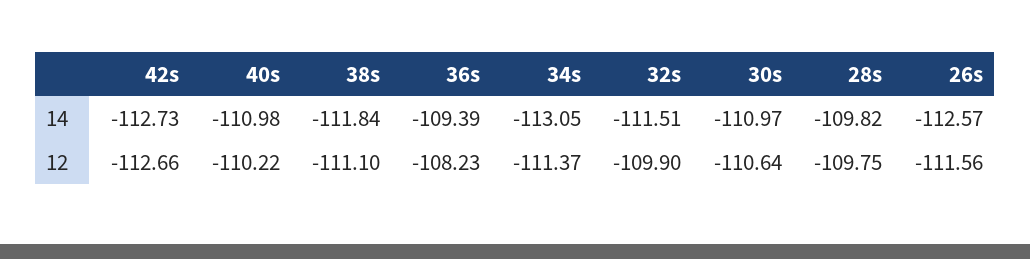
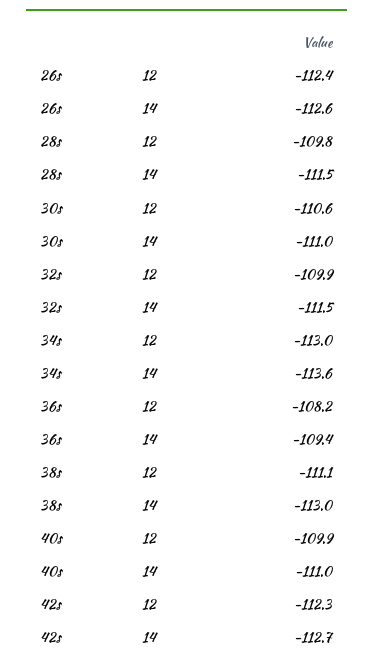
38s, 14: -111.84 -> -113
34s, 14: -113.05 -> -113.6
28s, 14: -109.82 -> -111.5
42s, 12: -112.66 -> -112.3
40s, 12: -110.22 -> -109.9
34s, 12: -111.37 -> -113
26s, 12: -111.56 -> -112.4

